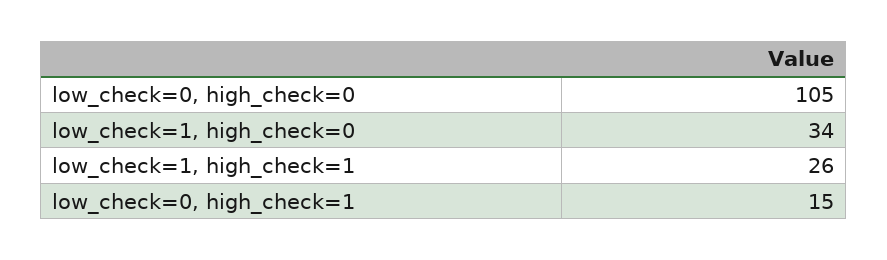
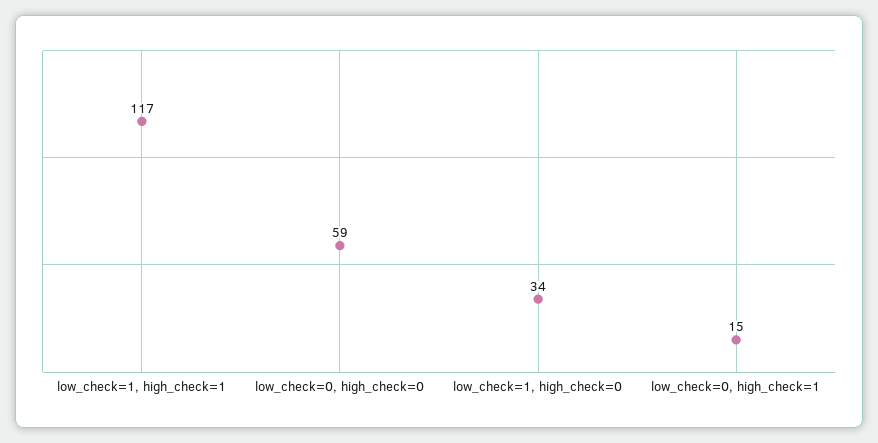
low_check=0, high_check=0: 105 -> 59
low_check=1, high_check=1: 26 -> 117

